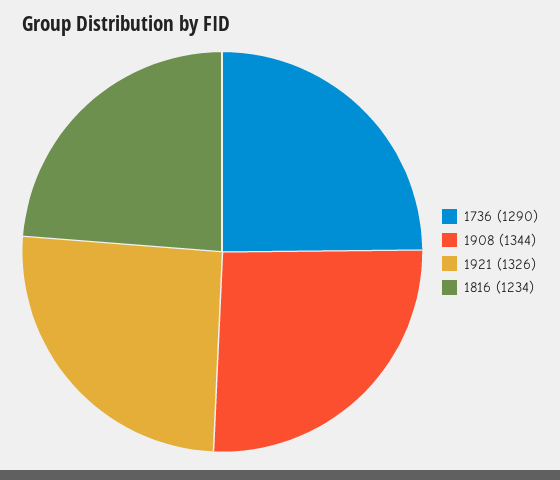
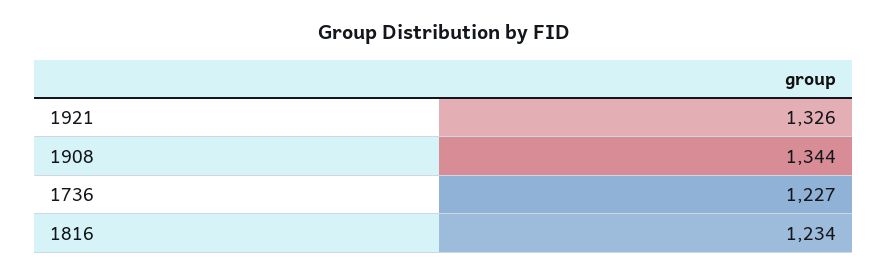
1736: 1290 -> 1227

